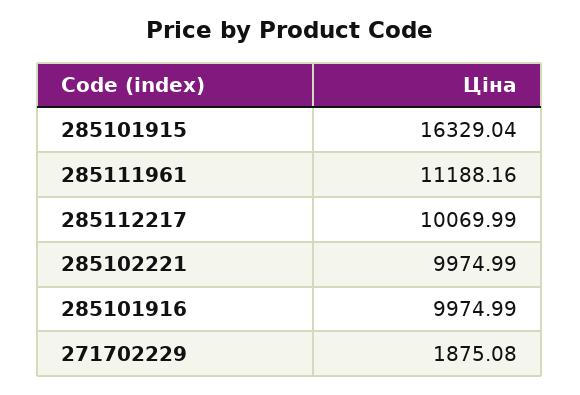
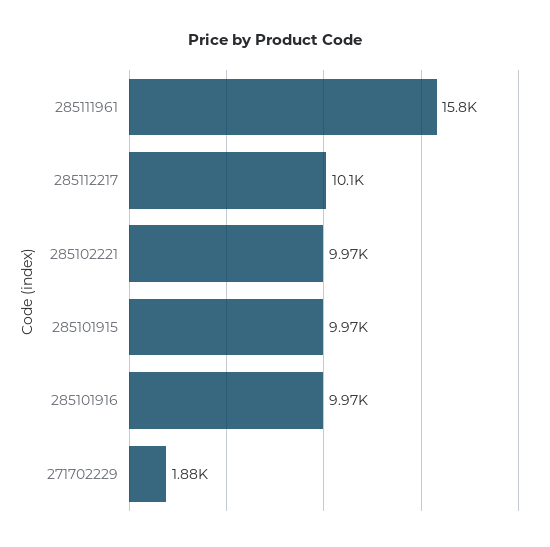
285101915: 16329.04 -> 9970
285111961: 11188.16 -> 15800

